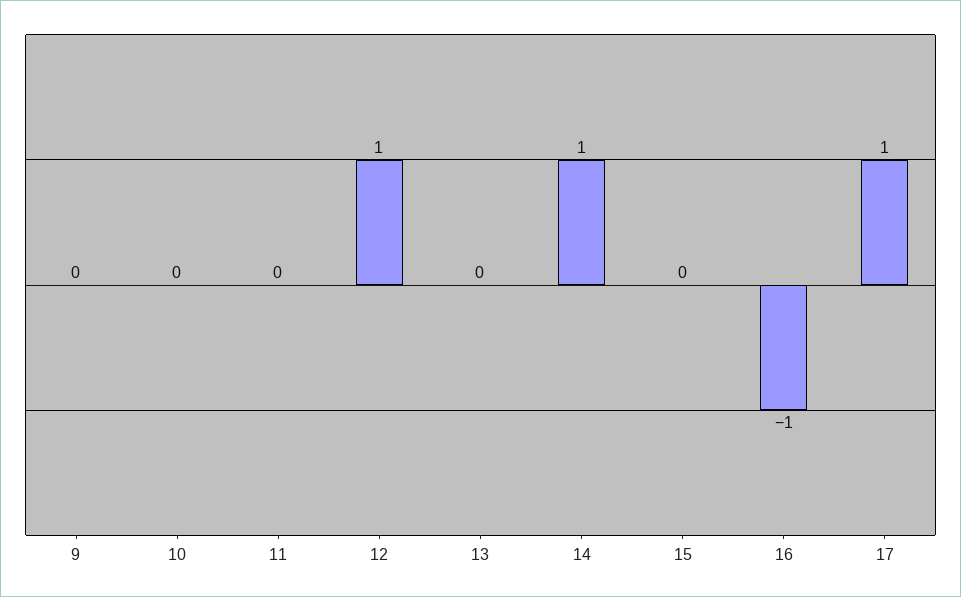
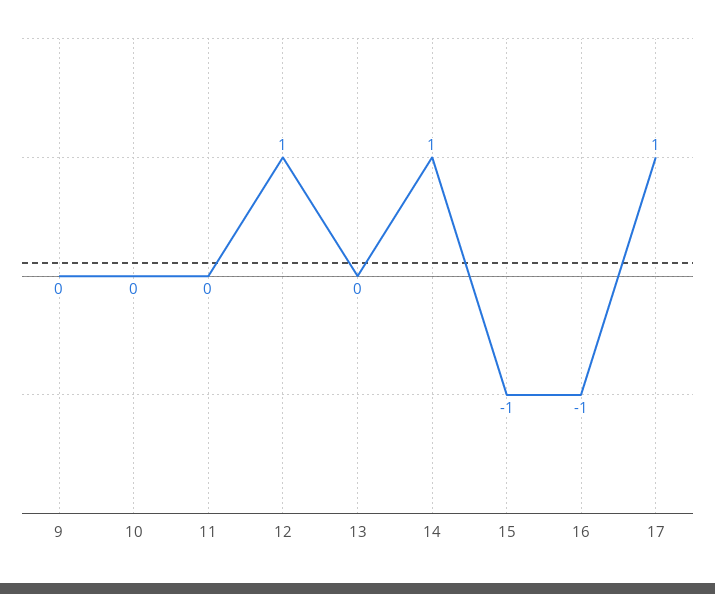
15: 0 -> -1

